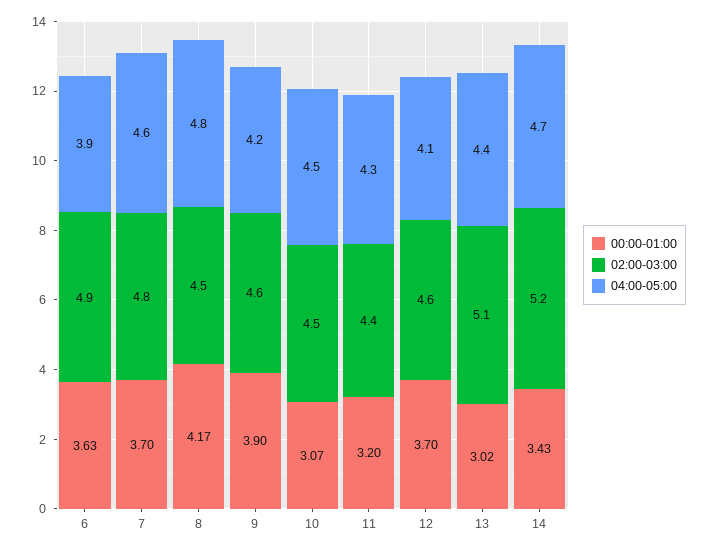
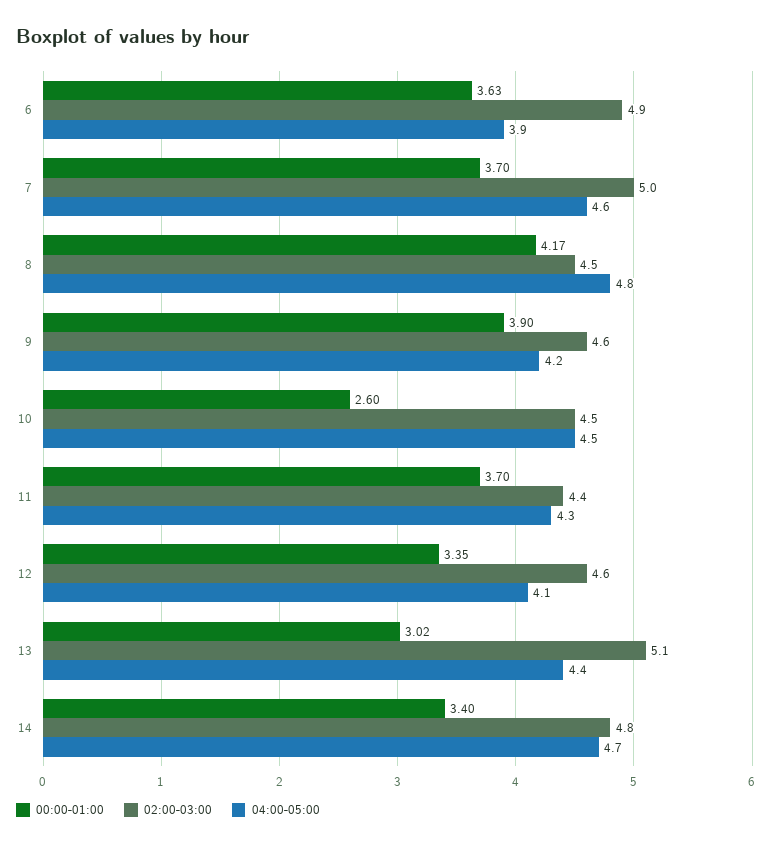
02:00-03:00, 7: 4.8 -> 5
00:00-01:00, 10: 3.07 -> 2.6
00:00-01:00, 11: 3.2 -> 3.7
00:00-01:00, 12: 3.7 -> 3.35
00:00-01:00, 14: 3.43 -> 3.4
02:00-03:00, 14: 5.2 -> 4.8

